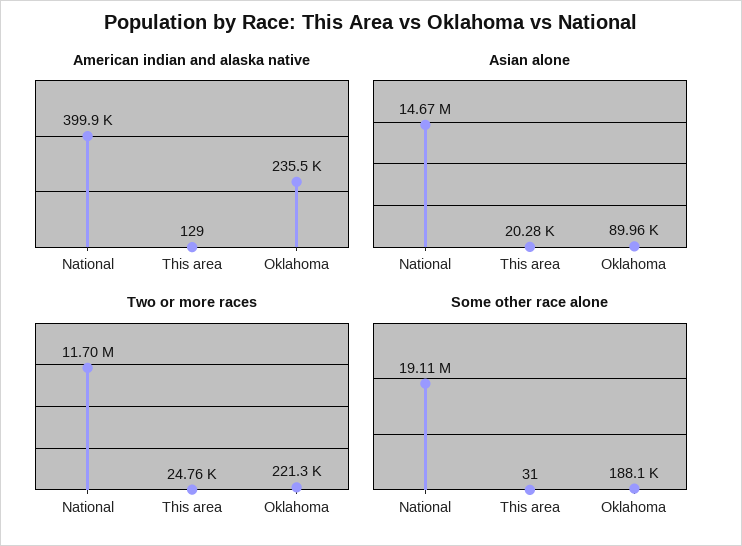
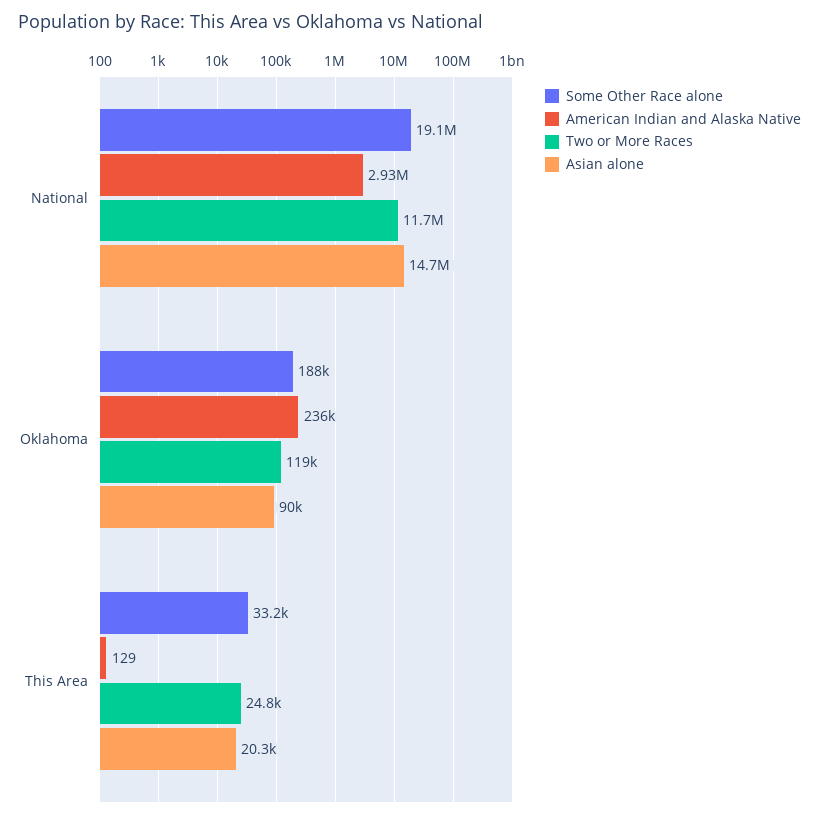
American indian and alaska native, National: 399900 -> 2930000
Two or more races, Oklahoma: 221300 -> 119000
Some other race alone, This area: 31 -> 33200

